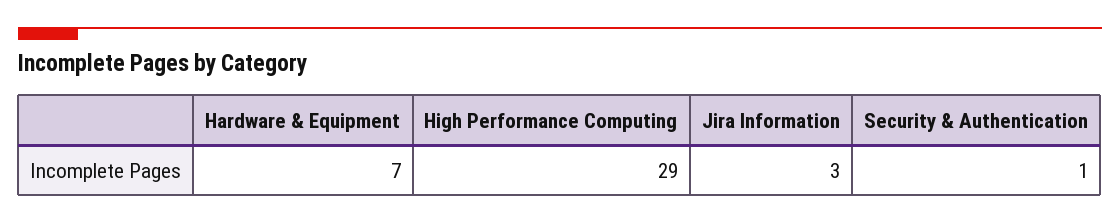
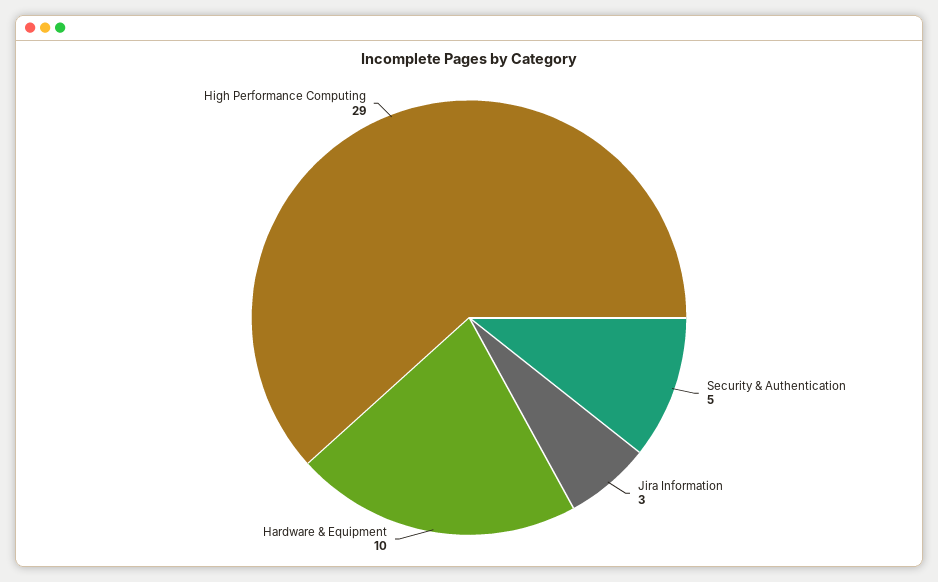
Hardware & Equipment: 7 -> 10
Security & Authentication: 1 -> 5

